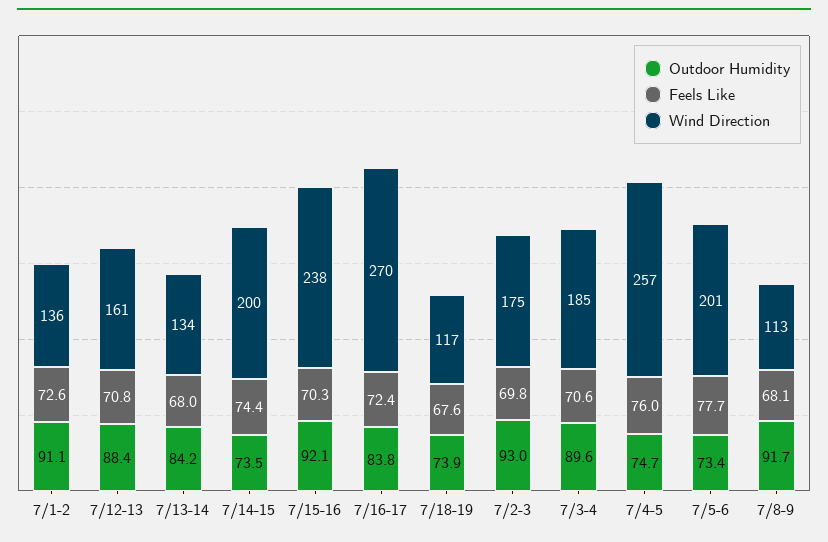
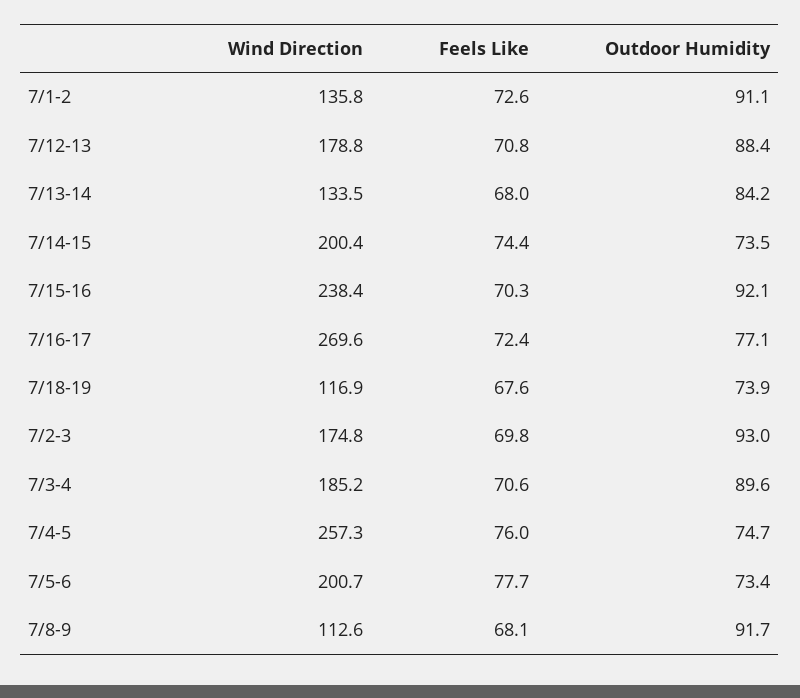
Wind Direction, 7/12-13: 161 -> 178.8
Outdoor Humidity, 7/16-17: 83.8 -> 77.1

